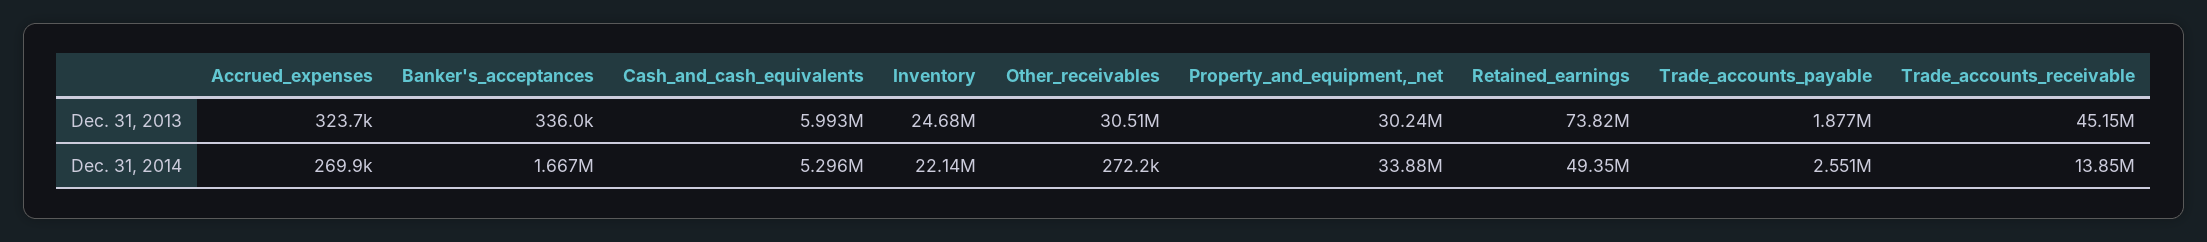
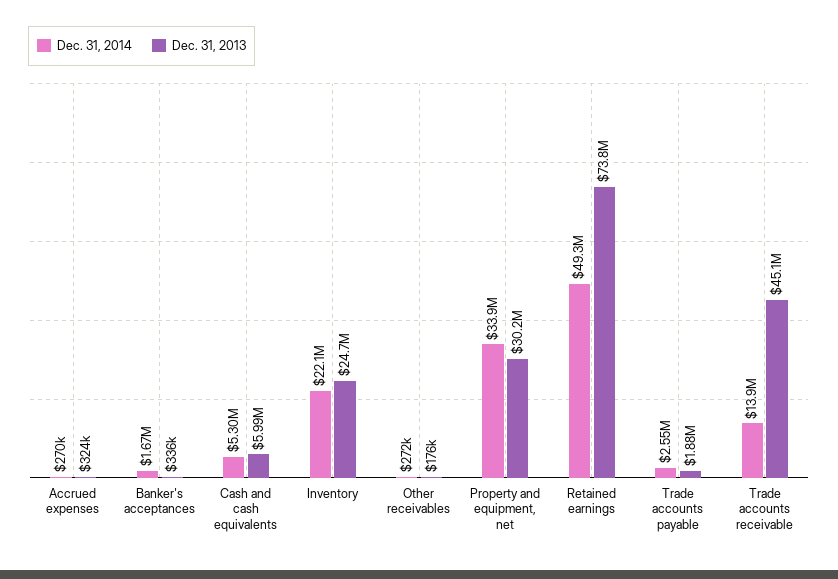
Dec. 31, 2013, Other_receivables: 30510000 -> 176000

